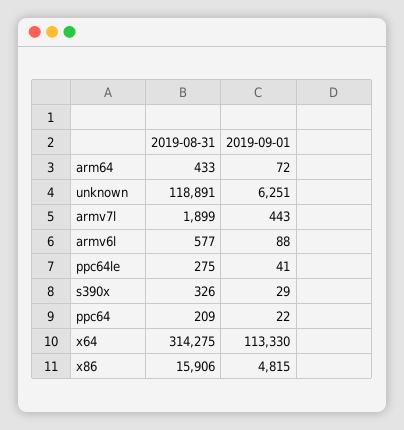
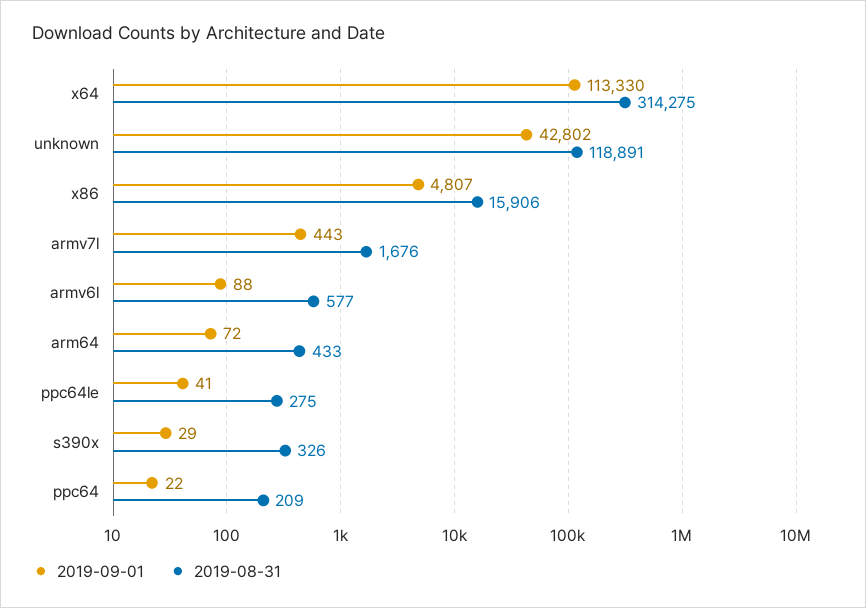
2019-09-01, unknown: 6251 -> 42802
2019-08-31, armv7l: 1899 -> 1676
2019-09-01, x86: 4815 -> 4807

